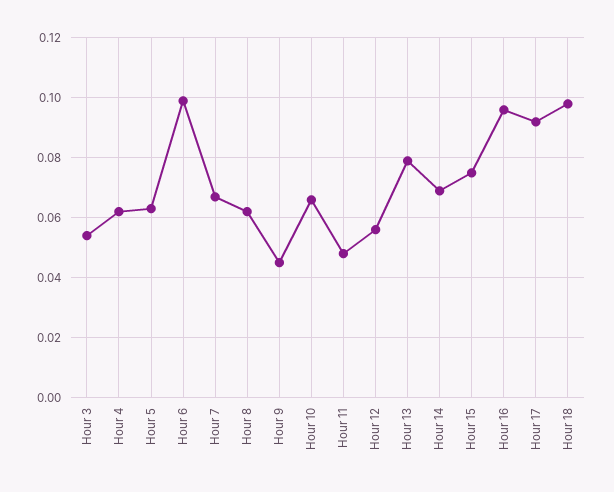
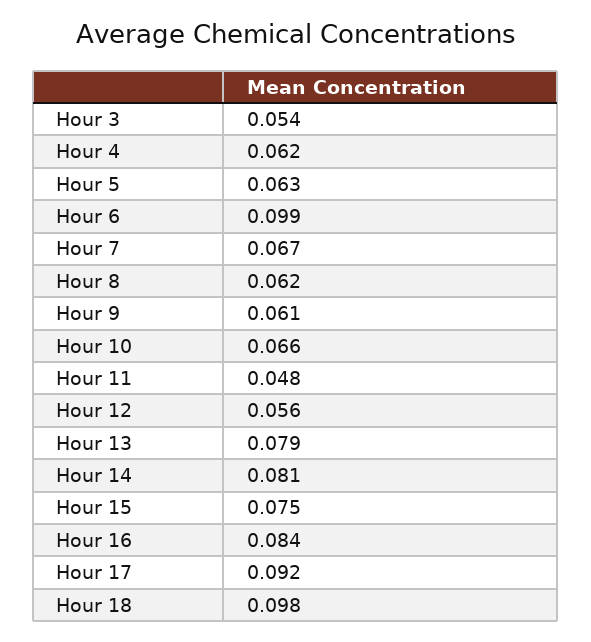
Hour 9: 0.045 -> 0.061
Hour 14: 0.07 -> 0.081
Hour 16: 0.095 -> 0.084

